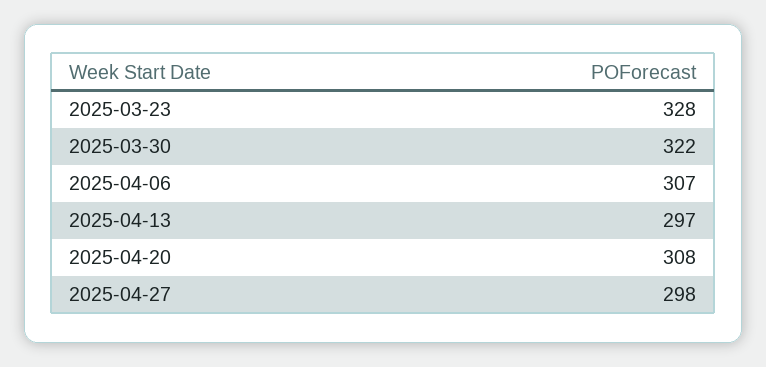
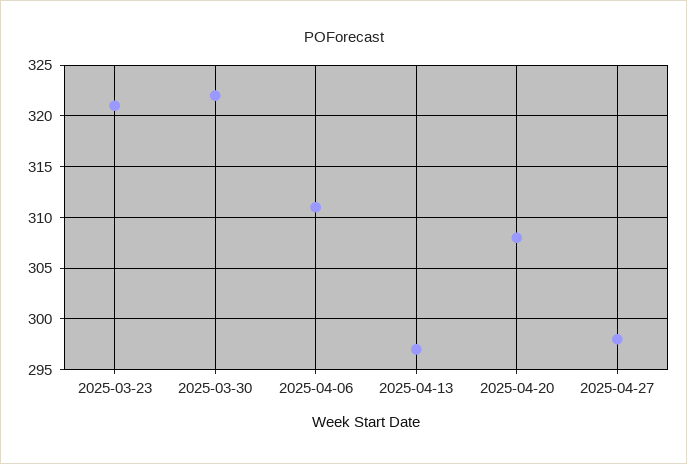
2025-03-23: 328 -> 321
2025-04-06: 307 -> 311

